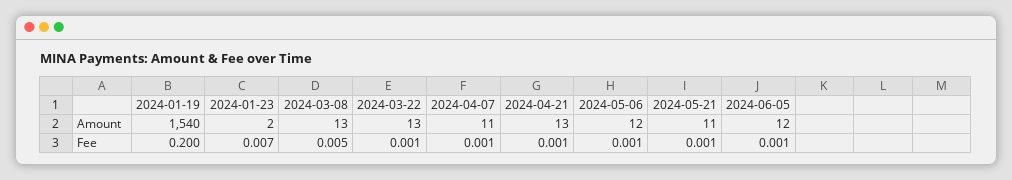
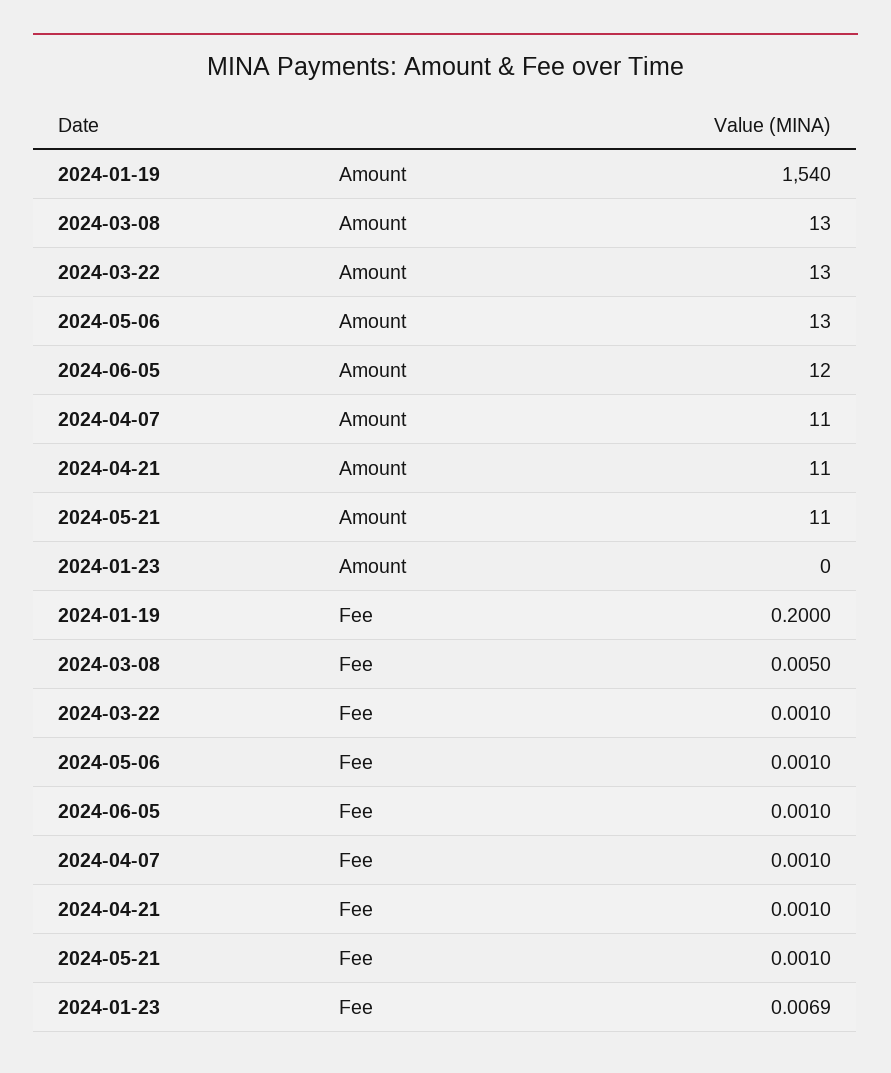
2024-01-23, Amount: 2 -> 0
2024-04-21, Amount: 13 -> 11
2024-05-06, Amount: 12 -> 13

